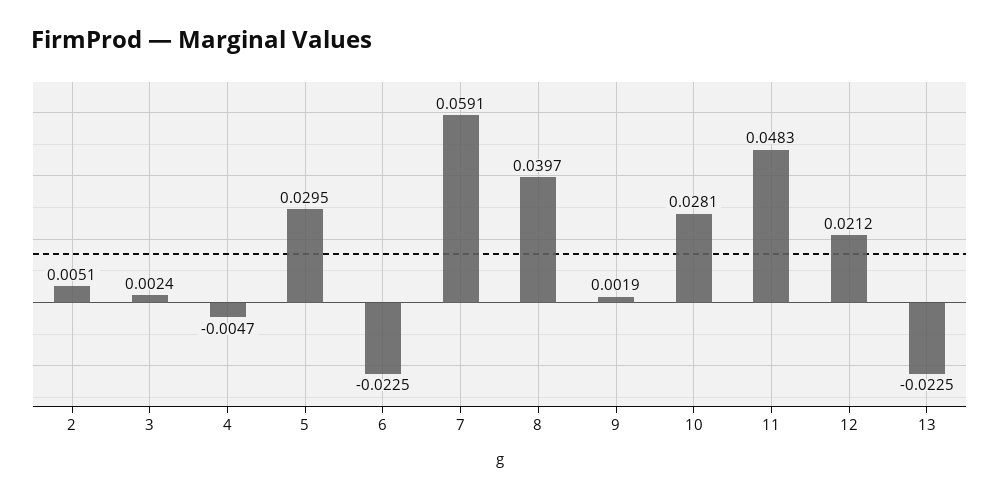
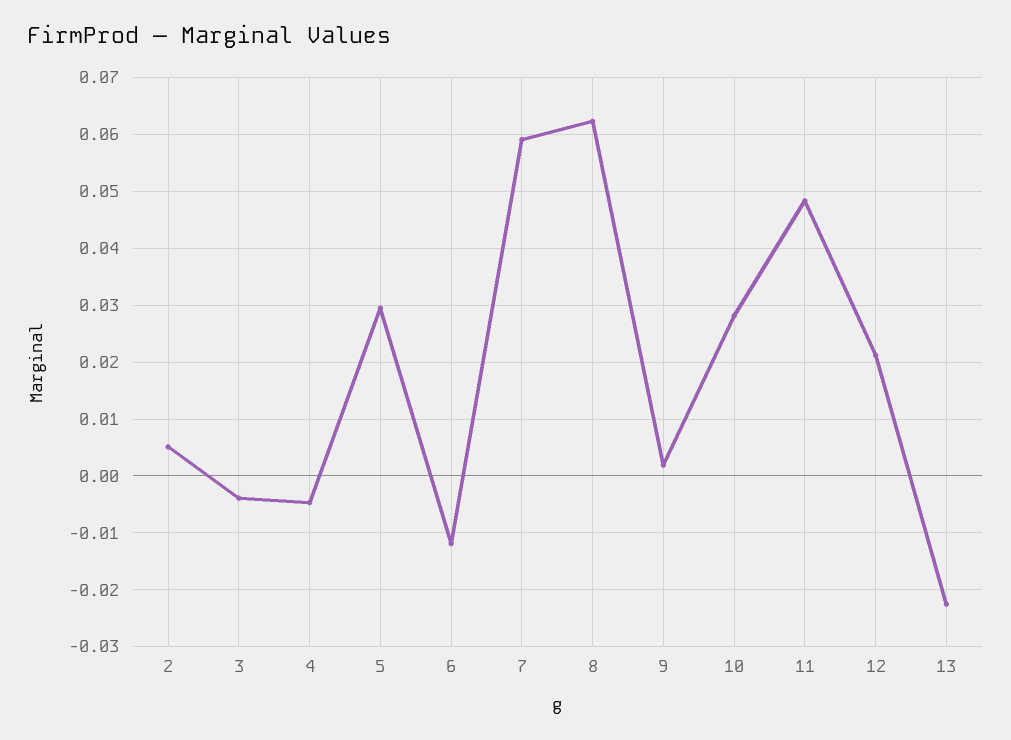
3: 0.0024 -> -0.004
6: -0.0225 -> -0.012
8: 0.0397 -> 0.062

